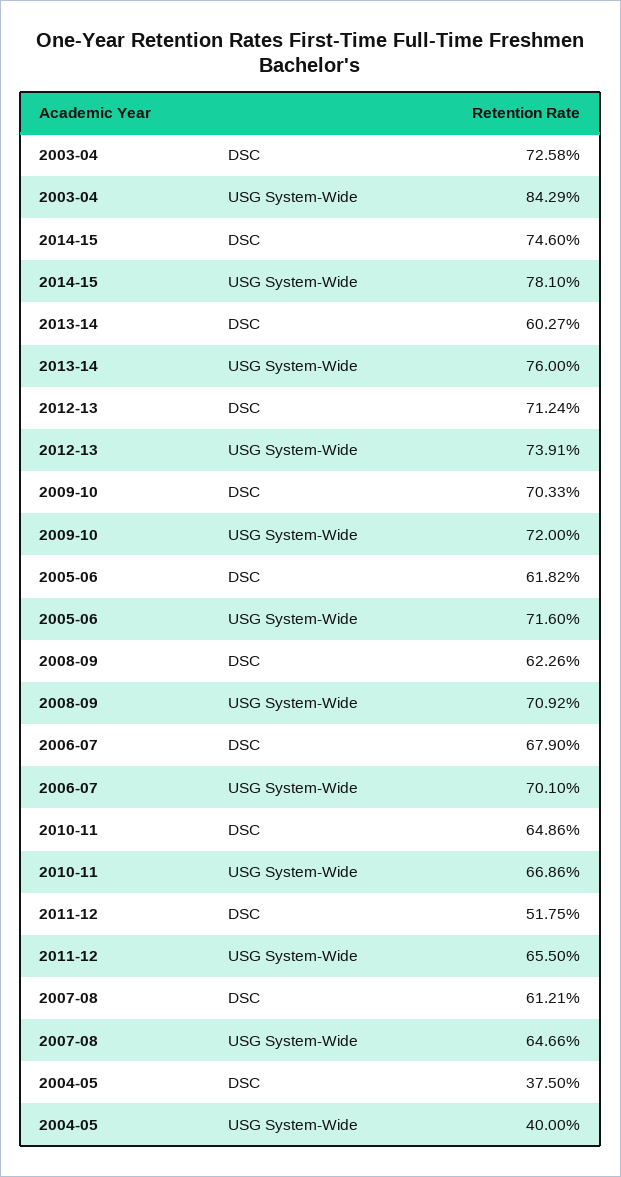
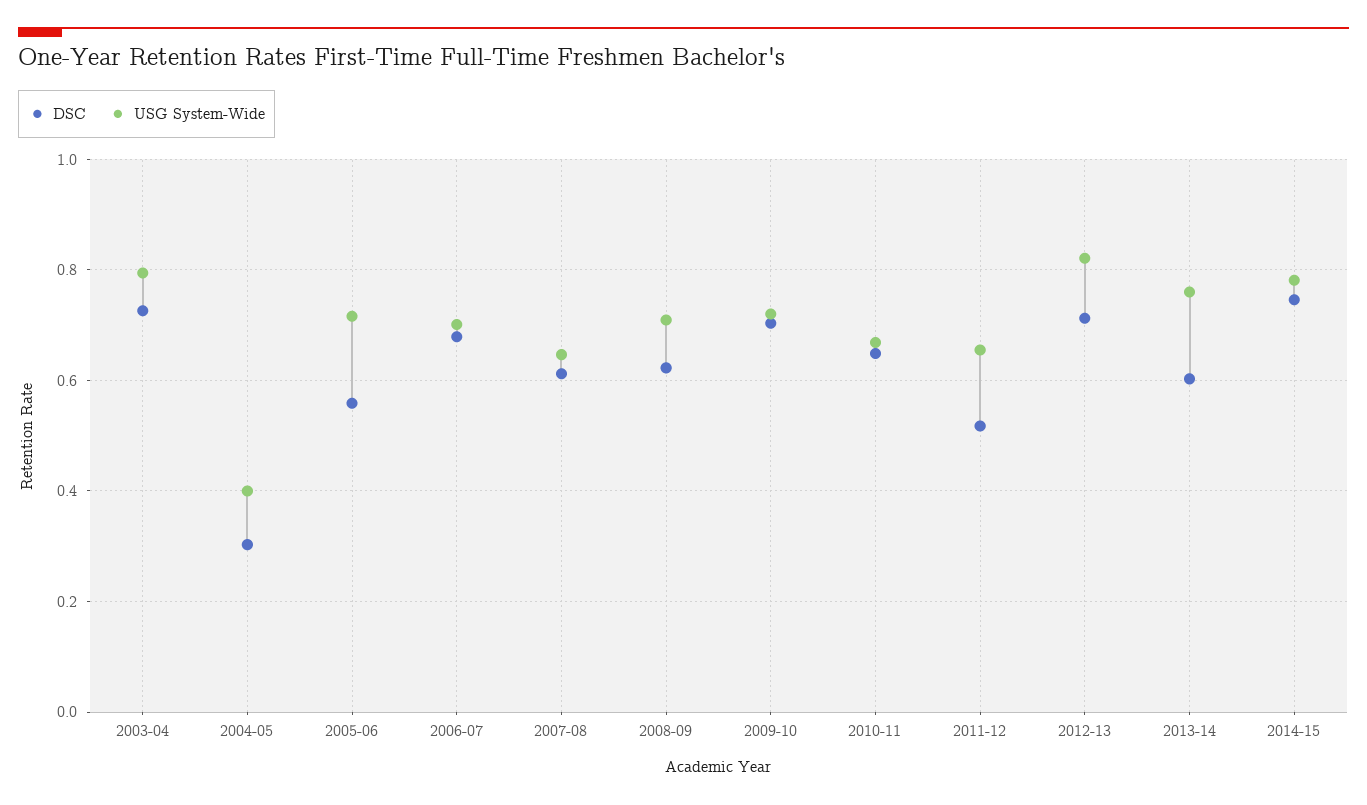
USG System-Wide, 2003-04: 0.8429 -> 0.8
USG System-Wide, 2012-13: 0.7391 -> 0.82
DSC, 2005-06: 0.6182 -> 0.56
DSC, 2004-05: 0.375 -> 0.3

